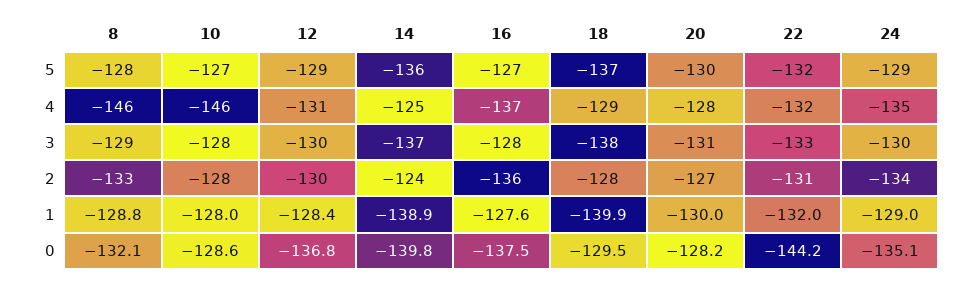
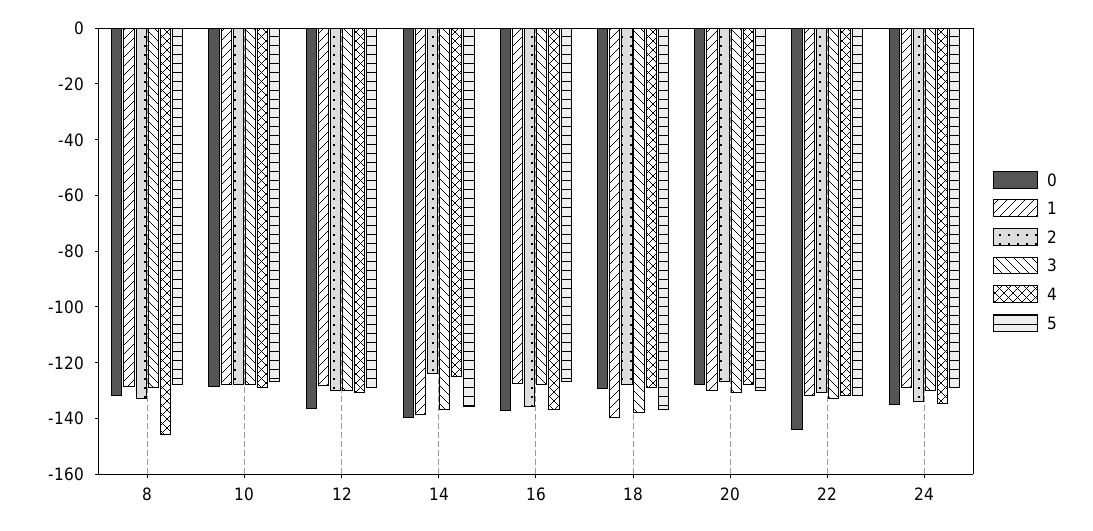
4, 10: -146 -> -130

